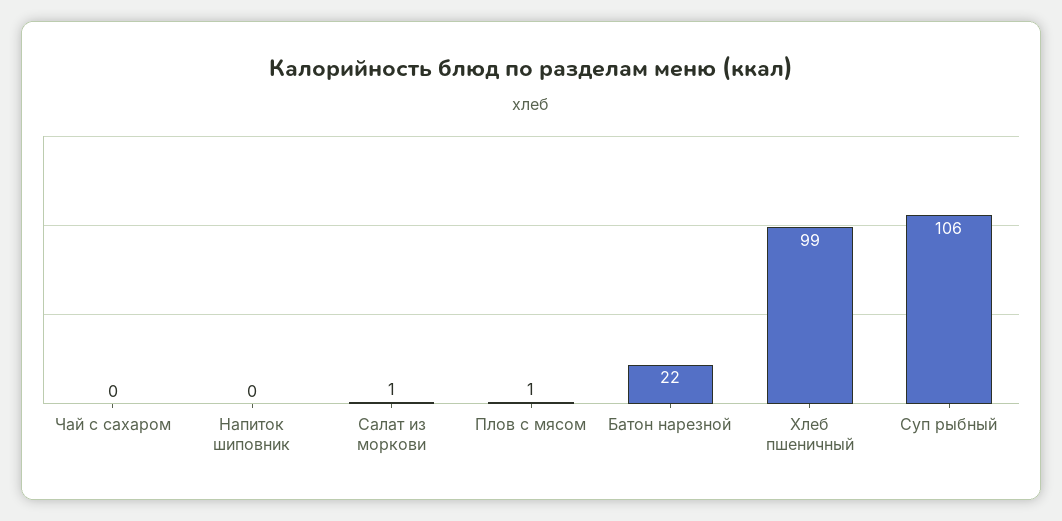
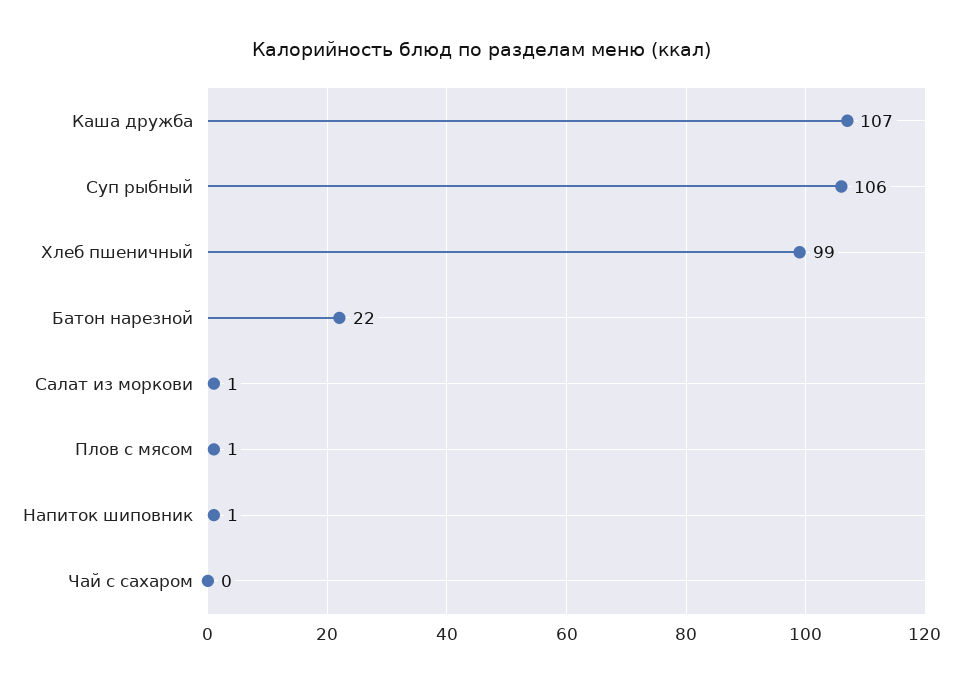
Напиток шиповник: 0 -> 1
Каша дружба: none -> 107

